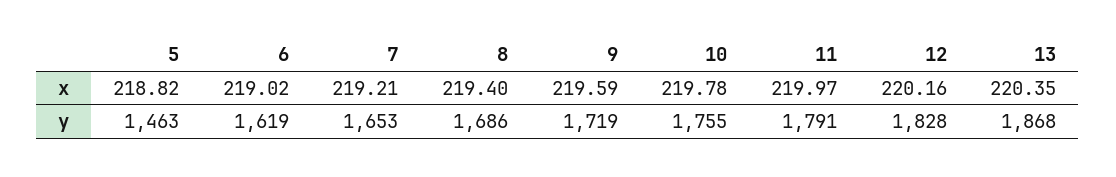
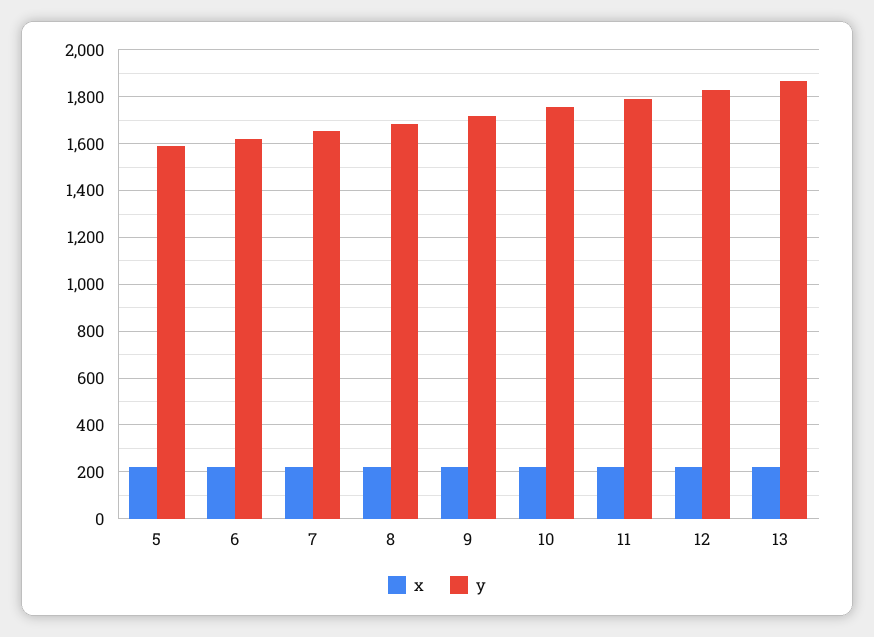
y, 5: 1463 -> 1600

